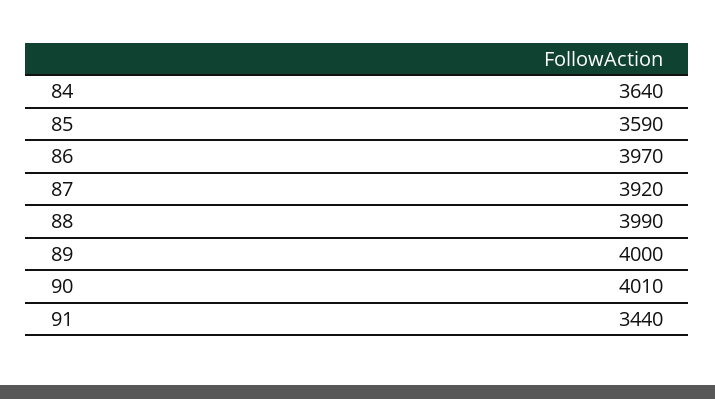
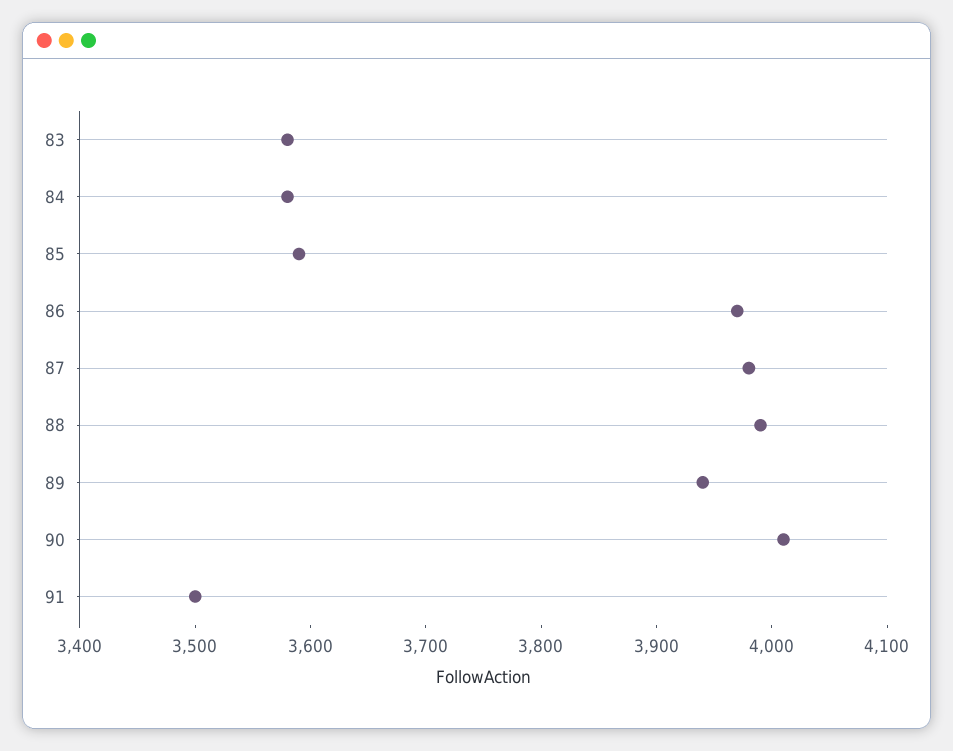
84: 3640 -> 3580
87: 3920 -> 3980
89: 4000 -> 3940
91: 3440 -> 3500
83: none -> 3580

